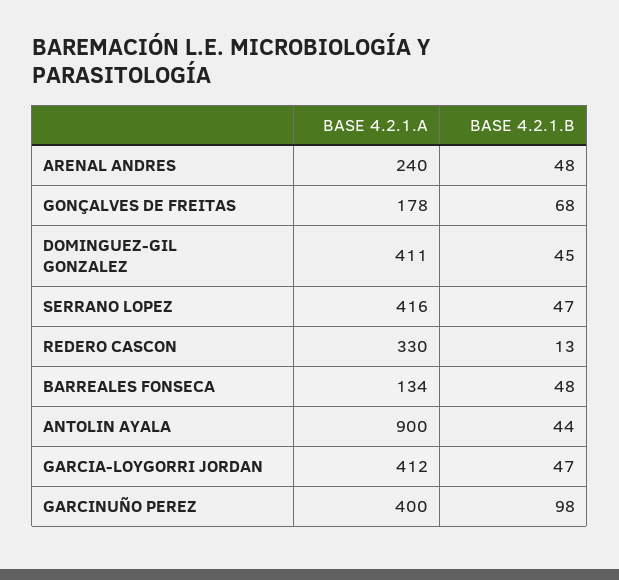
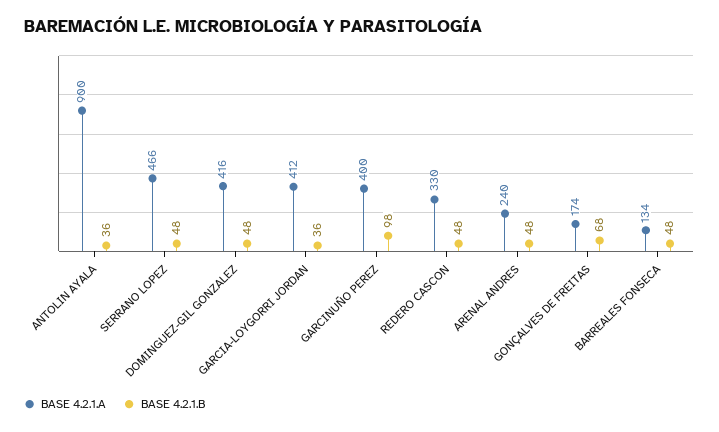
BASE 4.2.1.A, GONÇALVES DE FREITAS: 178 -> 174
BASE 4.2.1.A, DOMINGUEZ-GIL GONZALEZ: 411 -> 416
BASE 4.2.1.B, DOMINGUEZ-GIL GONZALEZ: 45 -> 48
BASE 4.2.1.A, SERRANO LOPEZ: 416 -> 466
BASE 4.2.1.B, SERRANO LOPEZ: 47 -> 48
BASE 4.2.1.B, REDERO CASCON: 13 -> 48
BASE 4.2.1.B, ANTOLIN AYALA: 44 -> 36
BASE 4.2.1.B, GARCIA-LOYGORRI JORDAN: 47 -> 36

